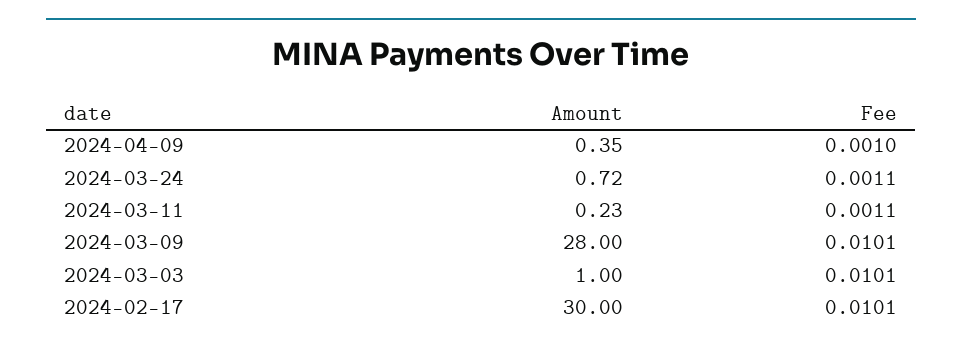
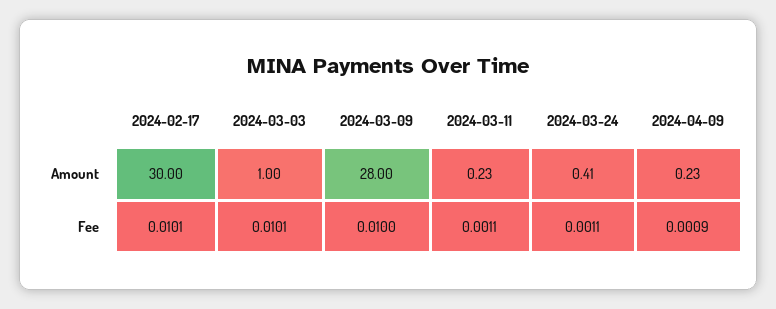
Amount, 2024-04-09: 0.35 -> 0.23
Fee, 2024-04-09: 0.001 -> 0.0009
Amount, 2024-03-24: 0.72 -> 0.41
Fee, 2024-03-09: 0.0101 -> 0.01

